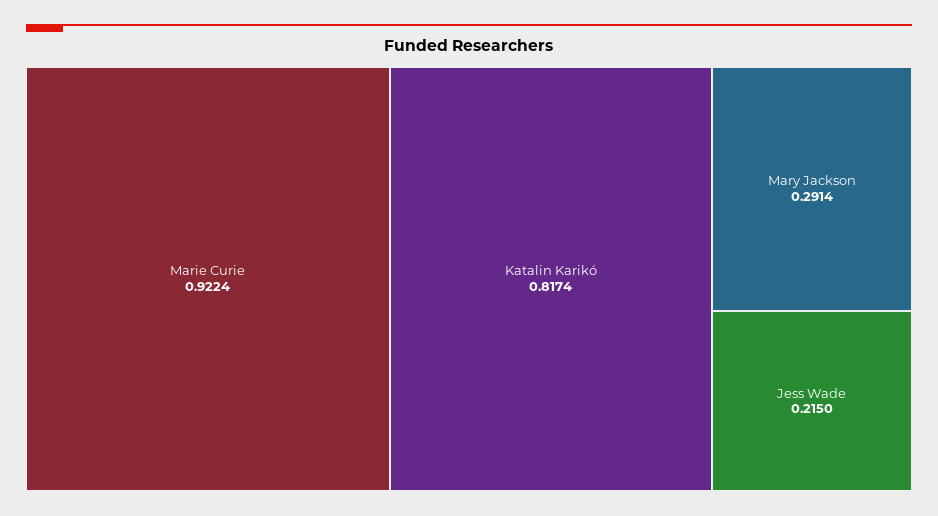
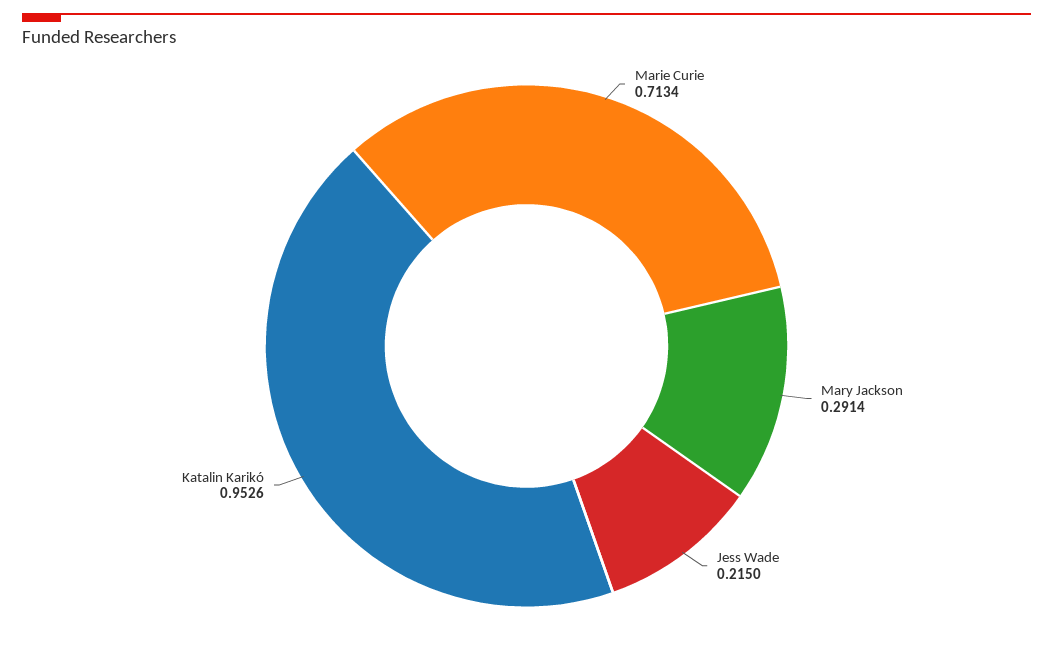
Marie Curie: 0.9224 -> 0.7134
Katalin Karikó: 0.8174 -> 0.9526

